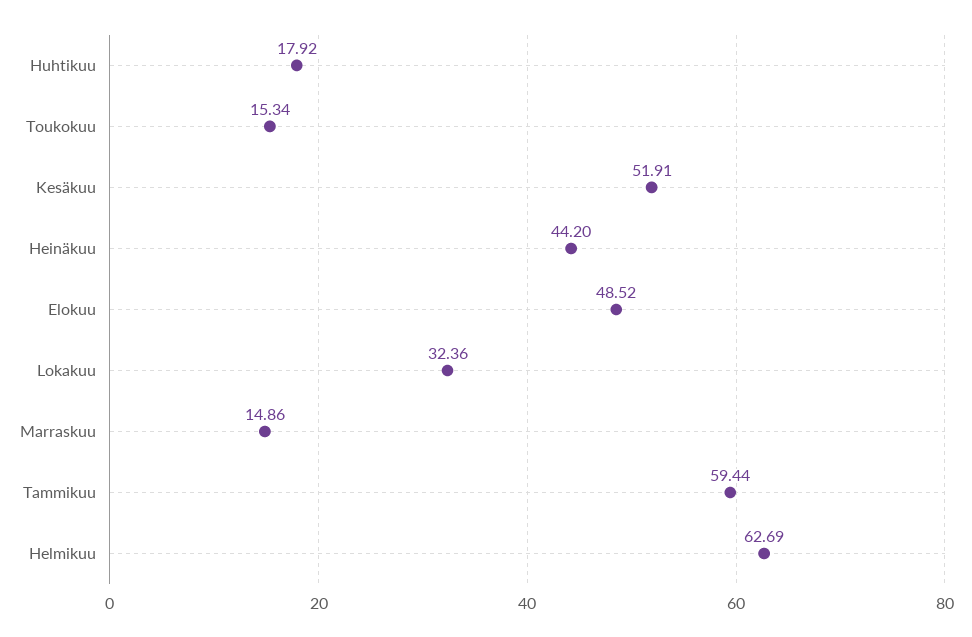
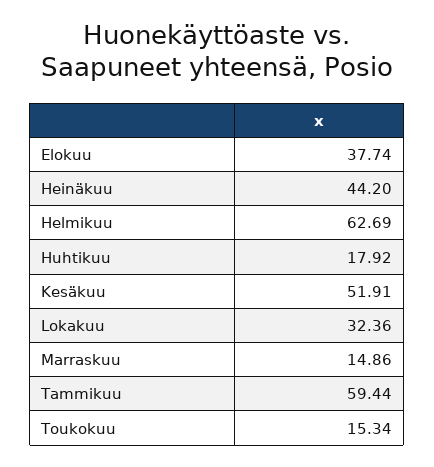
Elokuu: 48.52 -> 37.74

